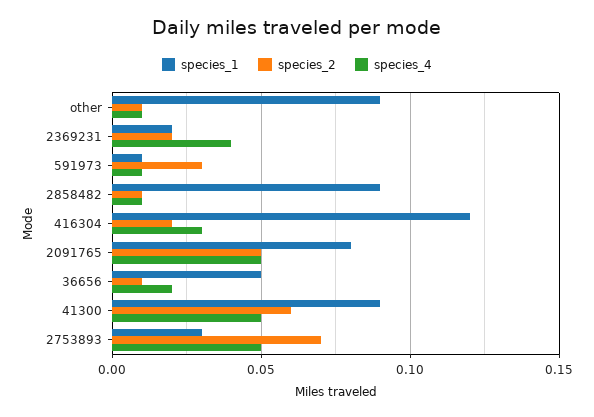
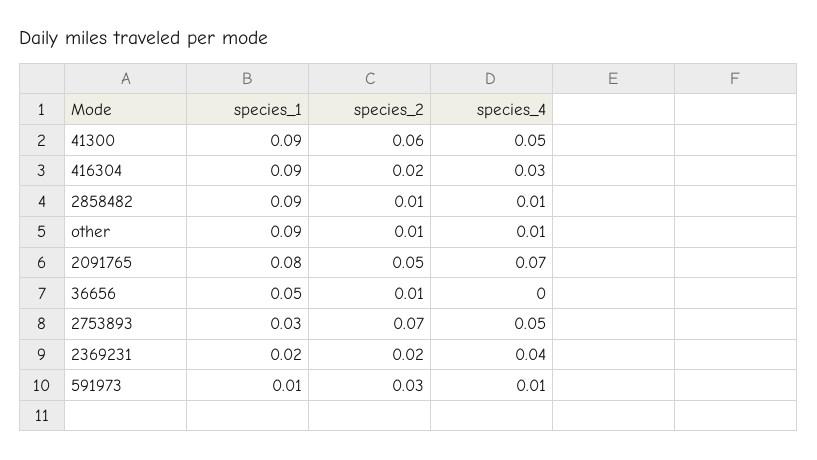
species_1, 416304: 0.12 -> 0.09
species_4, 2091765: 0.05 -> 0.07
species_4, 36656: 0.02 -> 0

